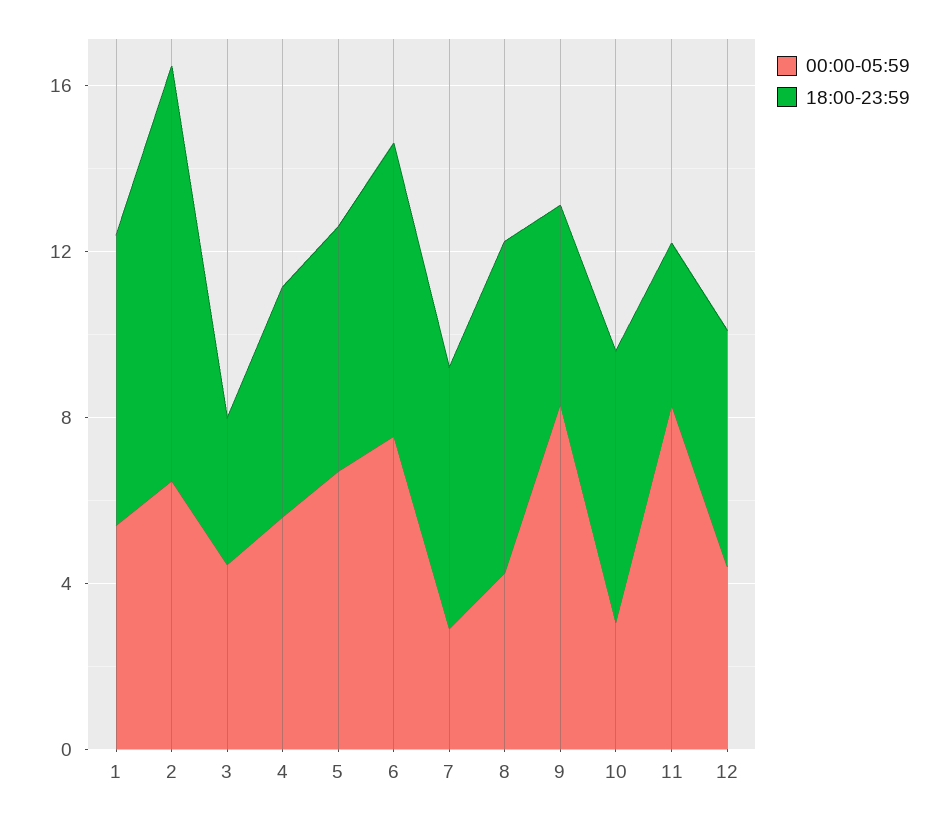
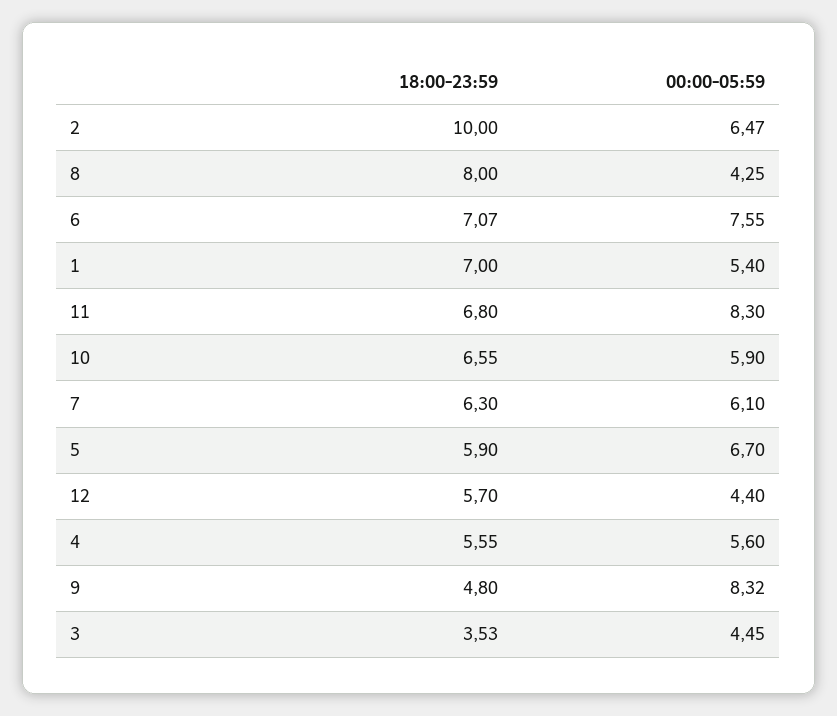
00:00-05:59, 7: 3 -> 6.1
00:00-05:59, 10: 3 -> 5.9
18:00-23:59, 11: 4 -> 6.8

